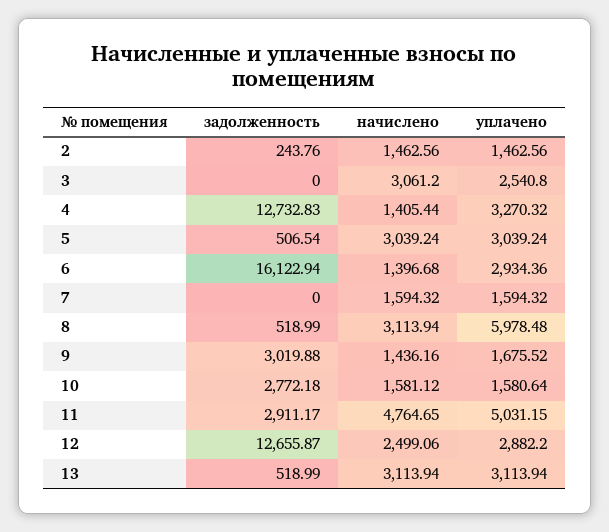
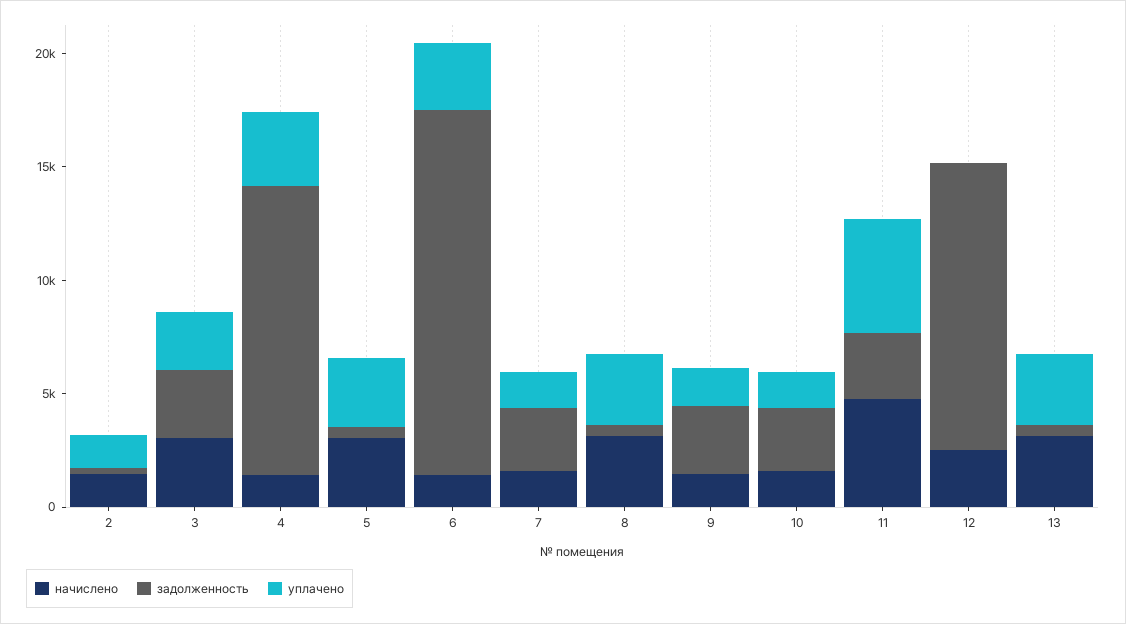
задолженность, 3: 0 -> 3000
задолженность, 7: 0 -> 3000
уплачено, 8: 5978.48 -> 3000
уплачено, 12: 2882.2 -> 0

